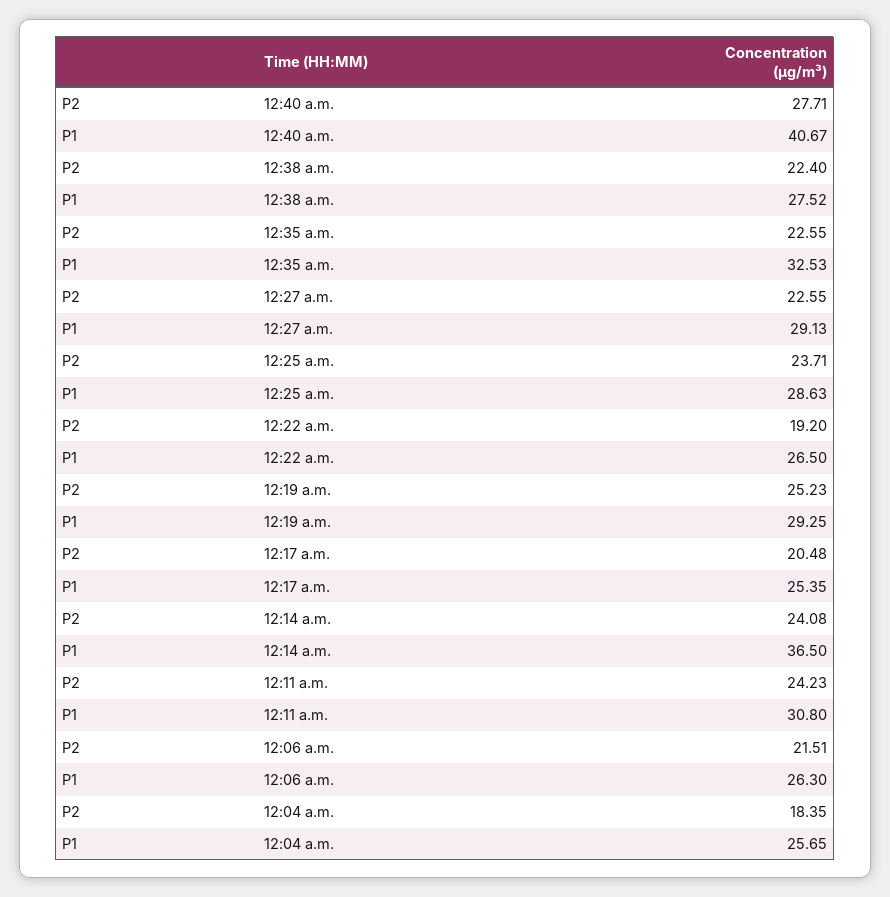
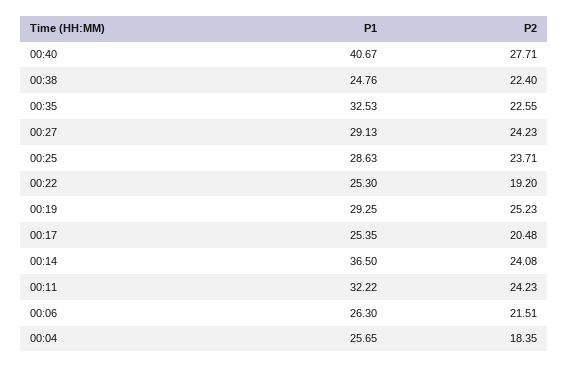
P1, 12:38 a.m.: 27.52 -> 24.76
P2, 12:27 a.m.: 22.55 -> 24.23
P1, 12:22 a.m.: 26.5 -> 25.3
P1, 12:11 a.m.: 30.8 -> 32.22

